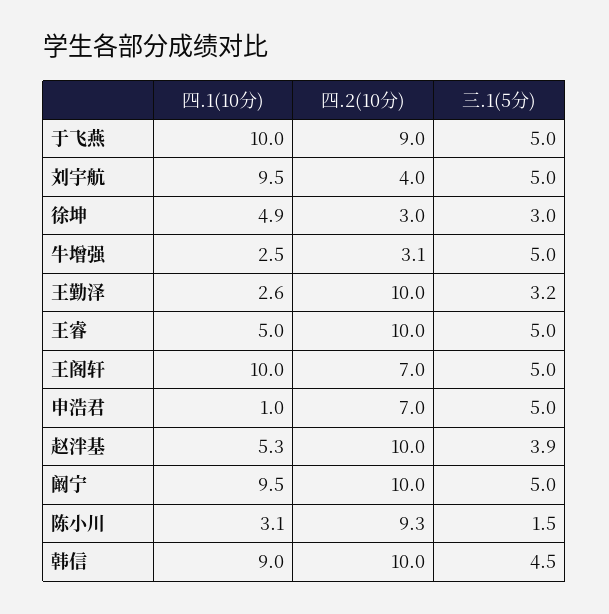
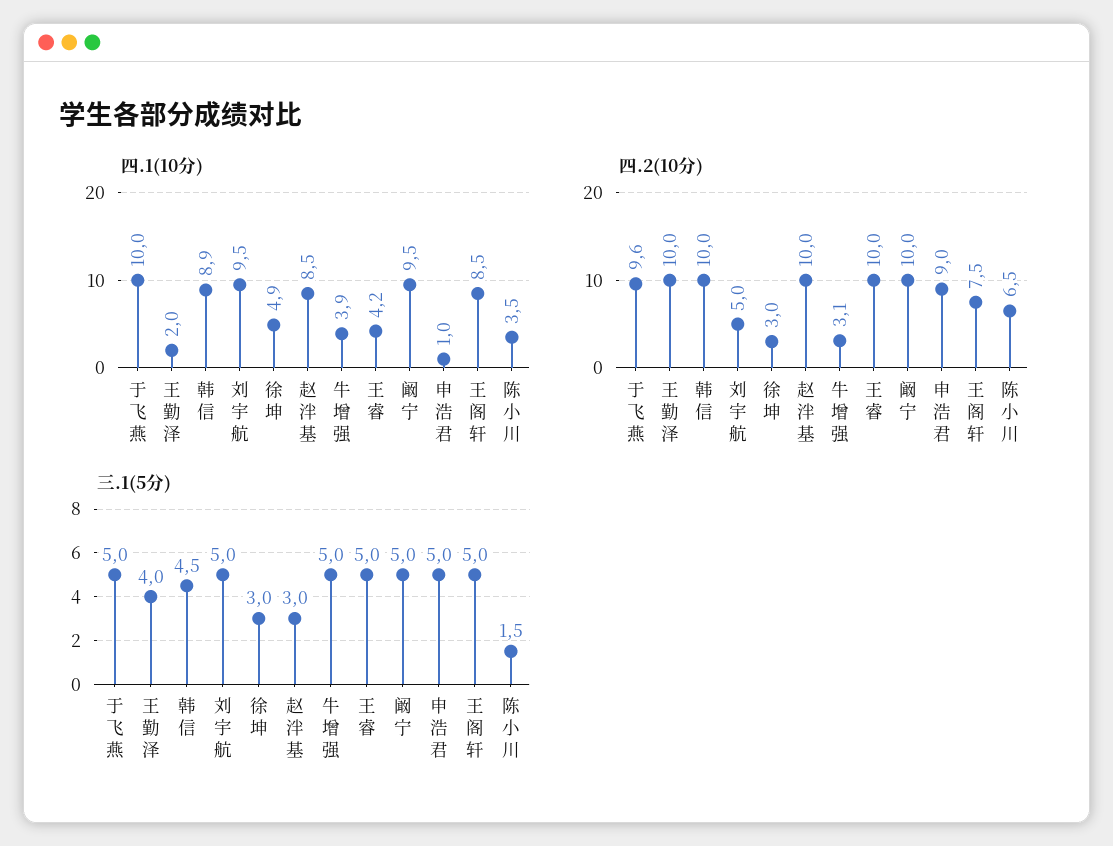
四.2(10分), 于飞燕: 9 -> 9.6
四.2(10分), 刘宇航: 4 -> 5
四.1(10分), 牛增强: 2.5 -> 3.9
四.1(10分), 王勤泽: 2.6 -> 2
三.1(5分), 王勤泽: 3.2 -> 4
四.1(10分), 王睿: 5 -> 4.2
四.1(10分), 王阁轩: 10 -> 8.5
四.2(10分), 王阁轩: 7 -> 7.5
四.2(10分), 申浩君: 7 -> 9
四.1(10分), 赵泮基: 5.3 -> 8.5
三.1(5分), 赵泮基: 3.9 -> 3
四.1(10分), 陈小川: 3.1 -> 3.5
四.2(10分), 陈小川: 9.3 -> 6.5
四.1(10分), 韩信: 9 -> 8.9

